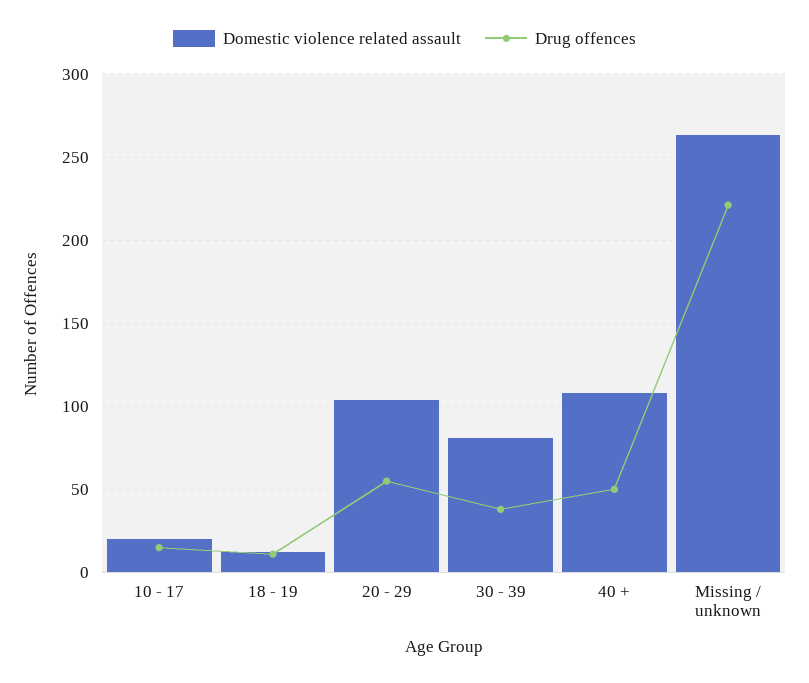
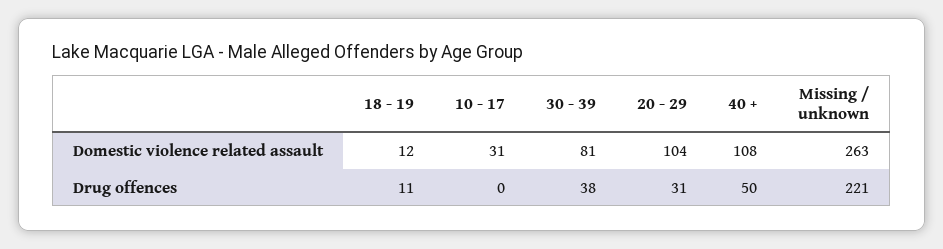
Domestic violence related assault, 10 - 17: 20 -> 31
Drug offences, 10 - 17: 15 -> 0
Drug offences, 20 - 29: 55 -> 31

